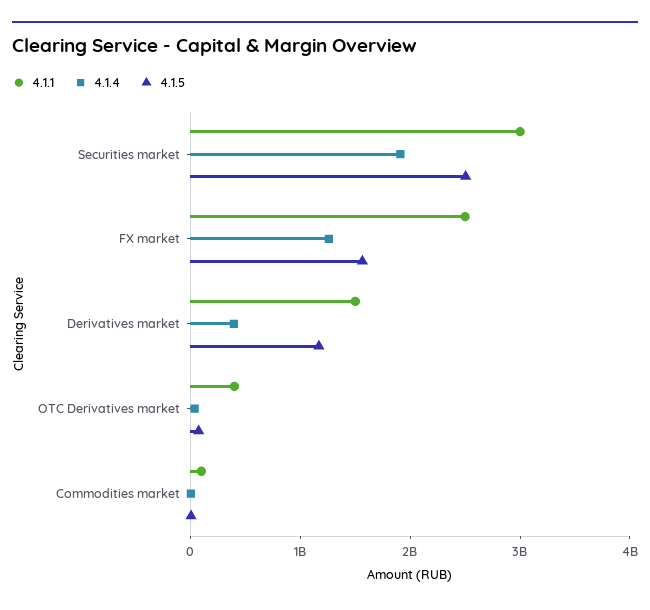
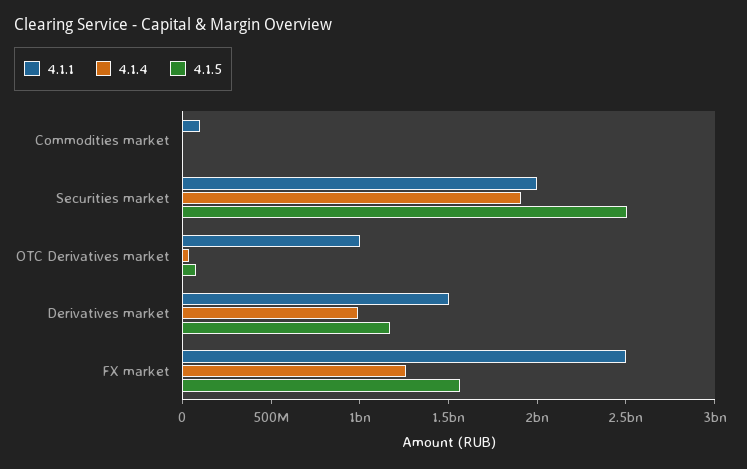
4.1.1, Securities market: 3000000000 -> 2000000000
4.1.4, Derivatives market: 400000000 -> 1000000000
4.1.1, OTC Derivatives market: 400000000 -> 1000000000

